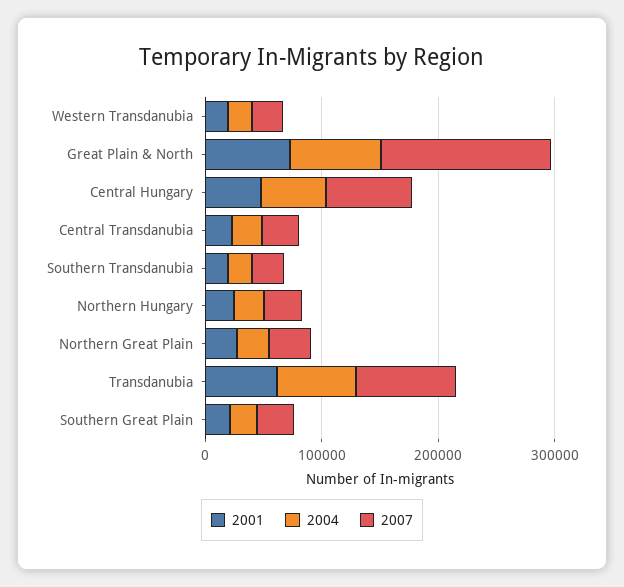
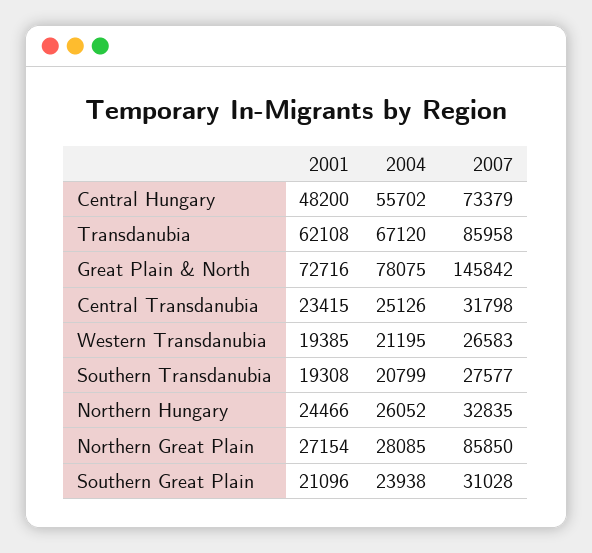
2007, Northern Great Plain: 40000 -> 85850

